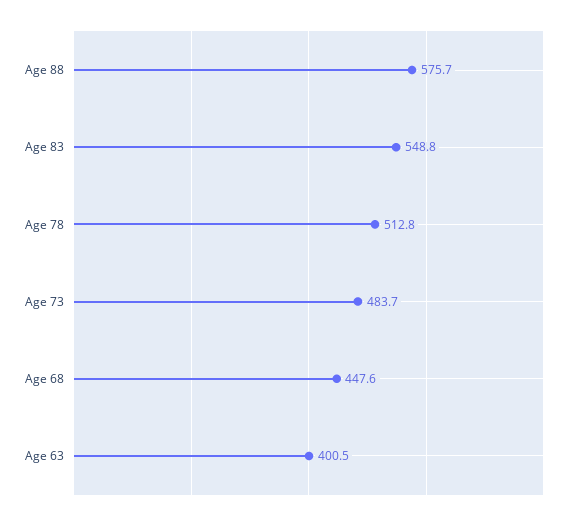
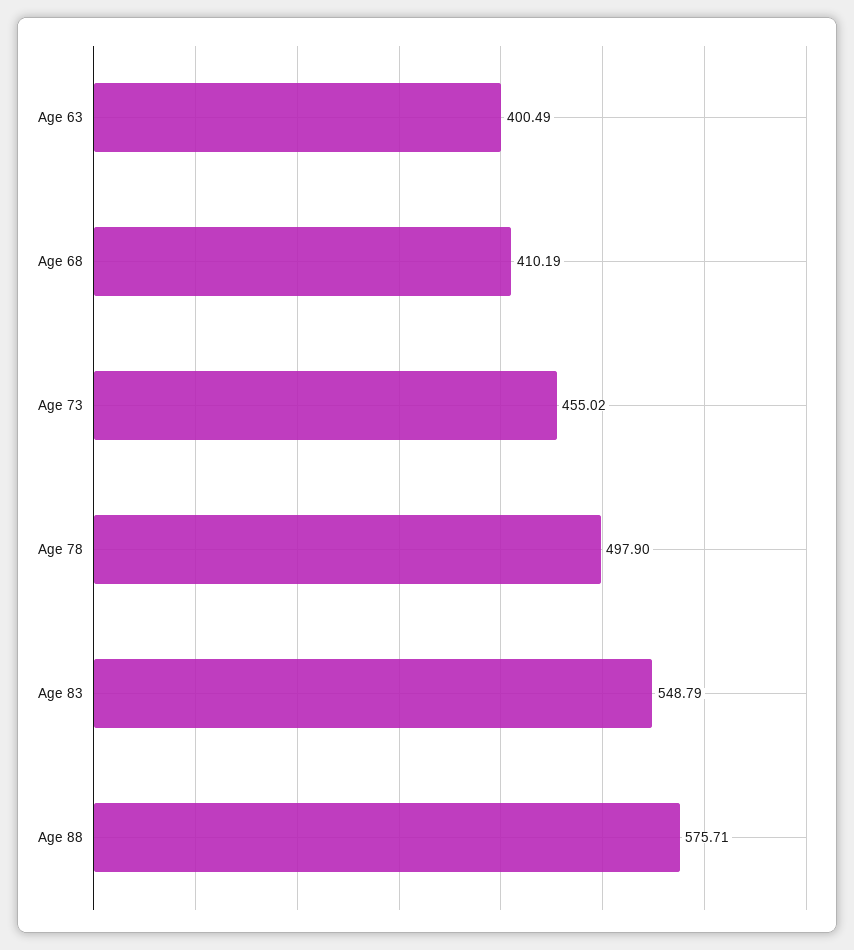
Age 78: 512.8 -> 497.9
Age 73: 483.7 -> 455.02
Age 68: 447.6 -> 410.19

